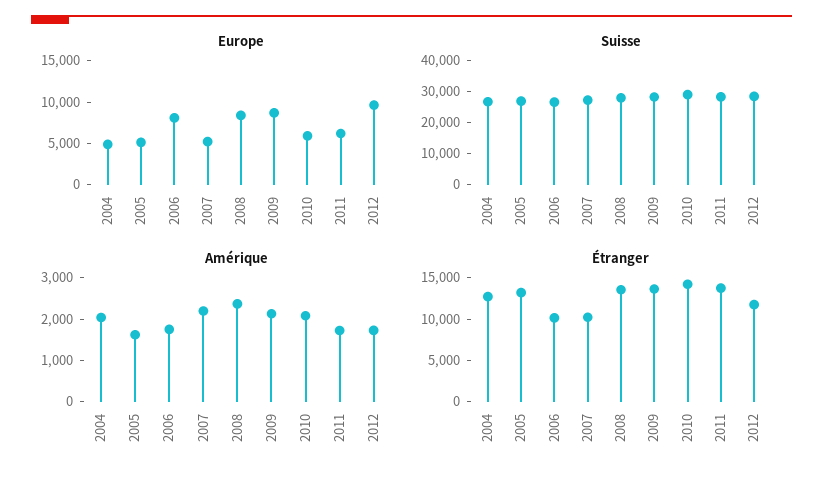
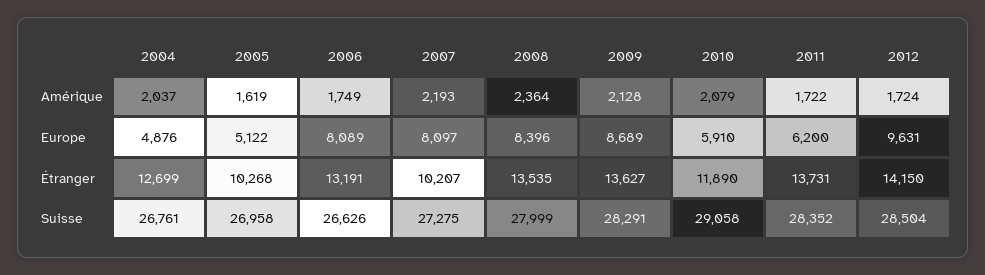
Europe, 2007: 5000 -> 8097
Étranger, 2005: 13000 -> 10268
Étranger, 2006: 10000 -> 13191
Étranger, 2010: 14000 -> 11890
Étranger, 2012: 12000 -> 14150

